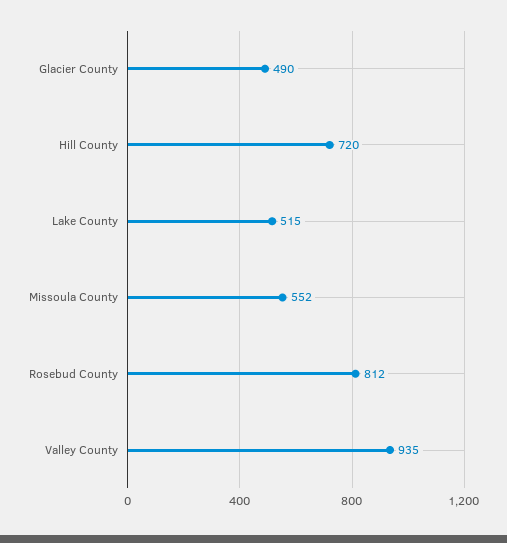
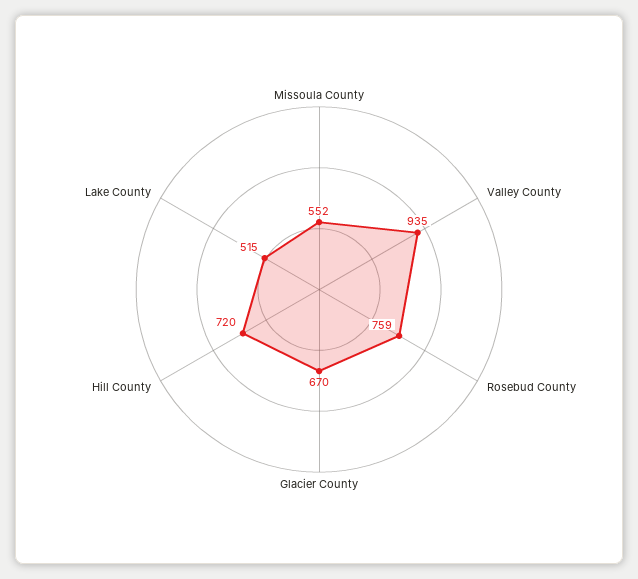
Glacier County: 490 -> 670
Rosebud County: 812 -> 759

